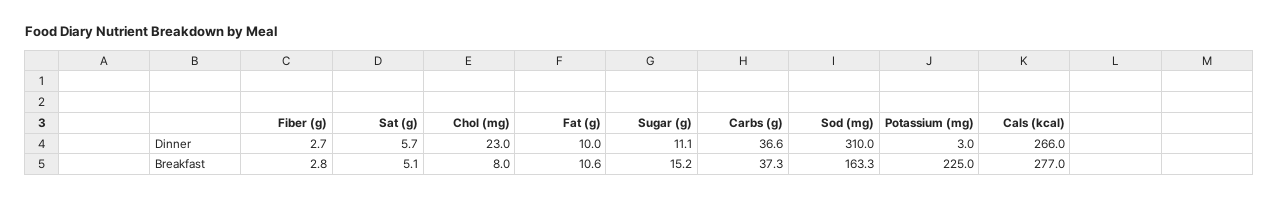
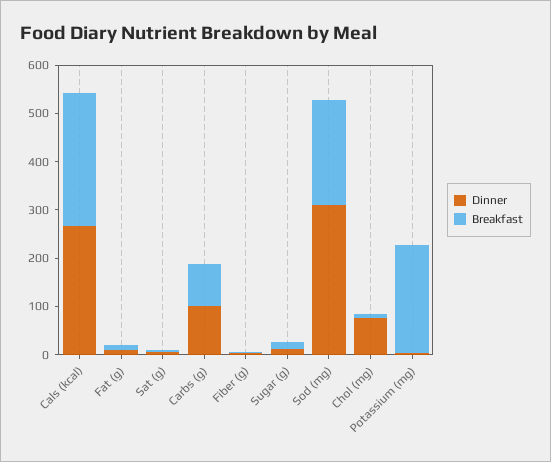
Dinner, Chol (mg): 23 -> 80
Dinner, Carbs (g): 36.6 -> 100
Breakfast, Carbs (g): 37.3 -> 80
Breakfast, Sod (mg): 163.3 -> 220

